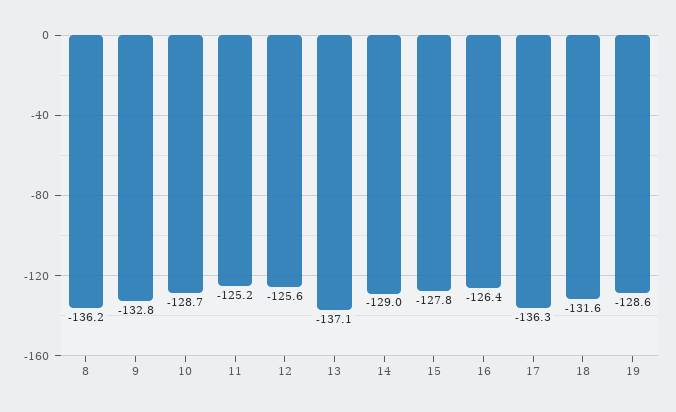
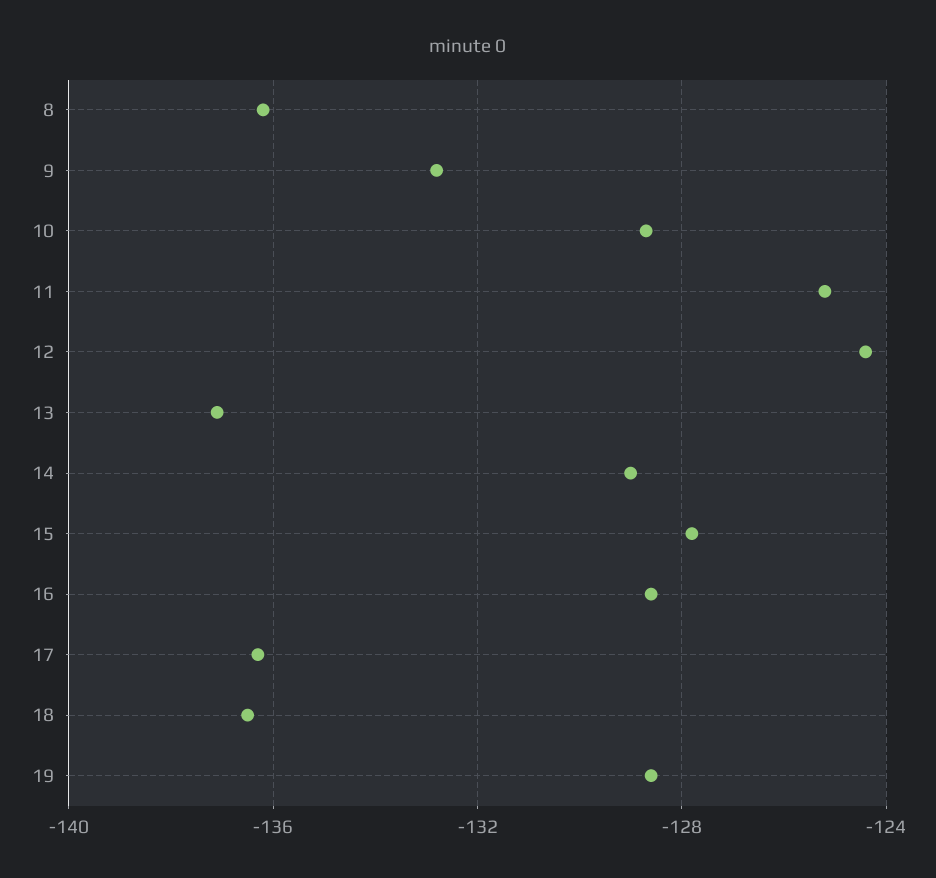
12: -125.6 -> -124.5
16: -126.4 -> -128.5
18: -131.6 -> -136.5

